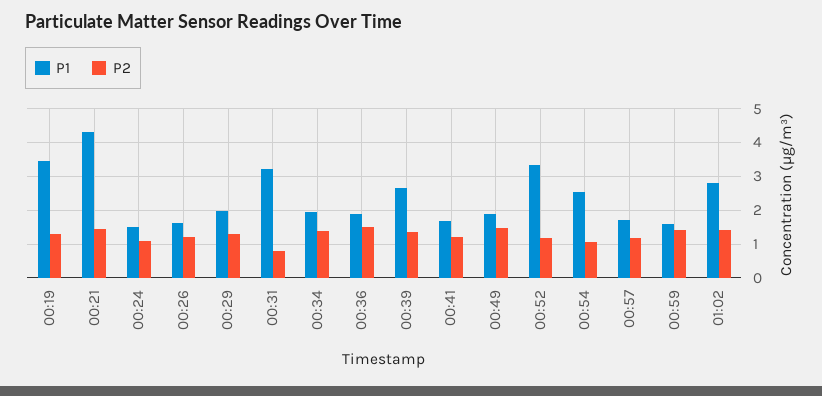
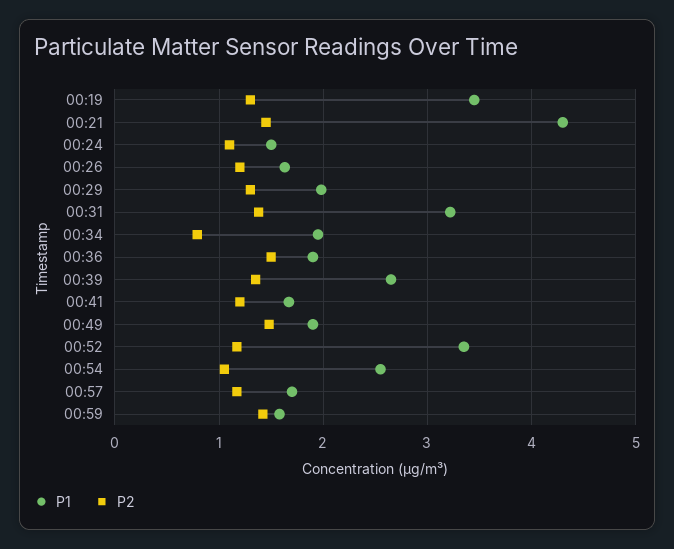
P2, 00:31: 0.8 -> 1.4
P2, 00:34: 1.4 -> 0.8
P1, 01:02: 2.8 -> none
P2, 01:02: 1.4 -> none

